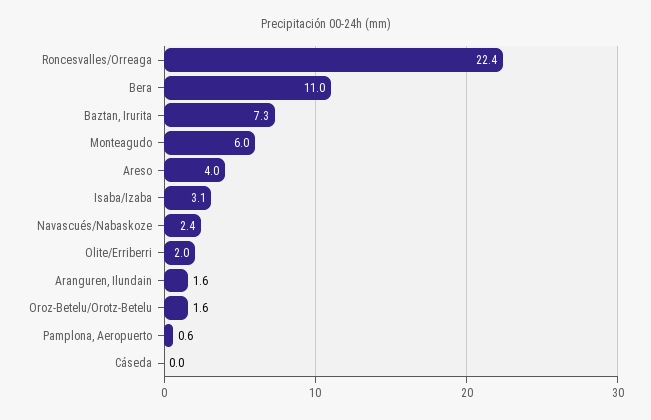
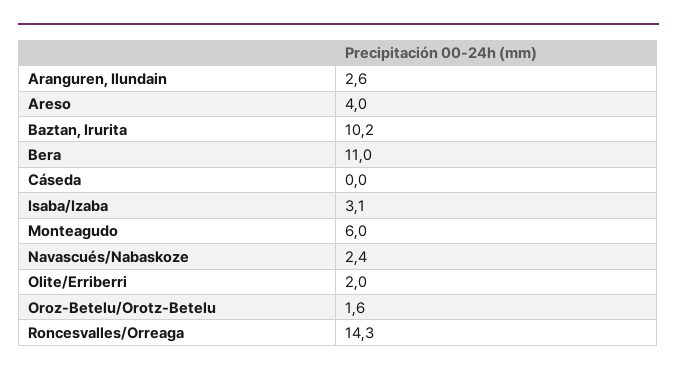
Roncesvalles/Orreaga: 22.4 -> 14.3
Baztan, Irurita: 7.3 -> 10.2
Aranguren, Ilundain: 1.6 -> 2.6
Pamplona, Aeropuerto: 0.6 -> none

